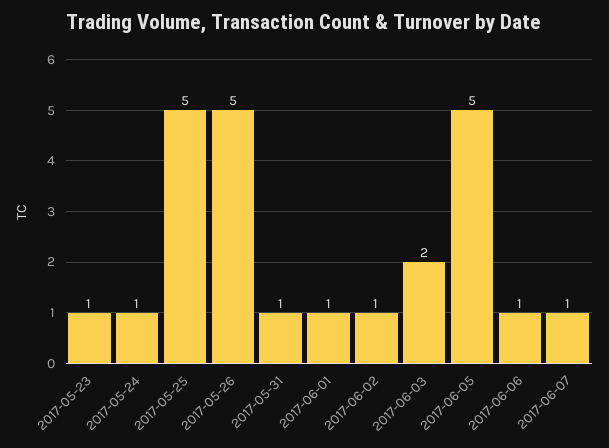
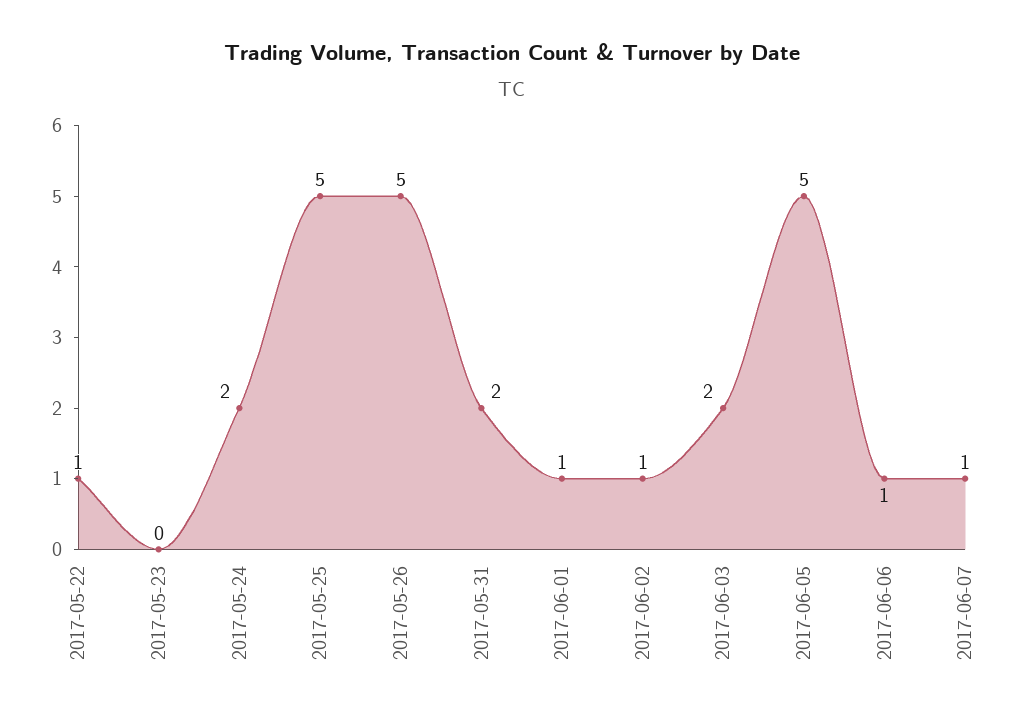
2017-05-23: 1 -> 0
2017-05-24: 1 -> 2
2017-05-31: 1 -> 2
2017-05-22: none -> 1

